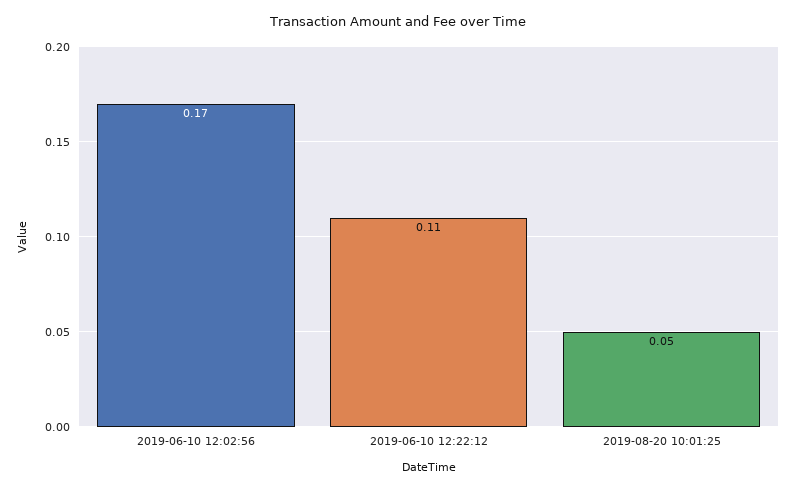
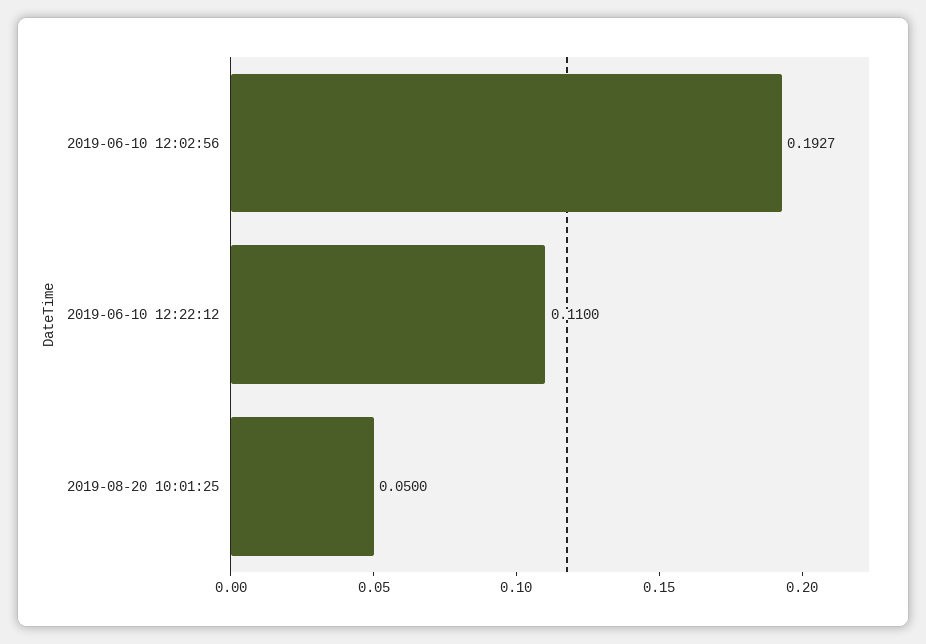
2019-06-10 12:02:56: 0.17 -> 0.1927

